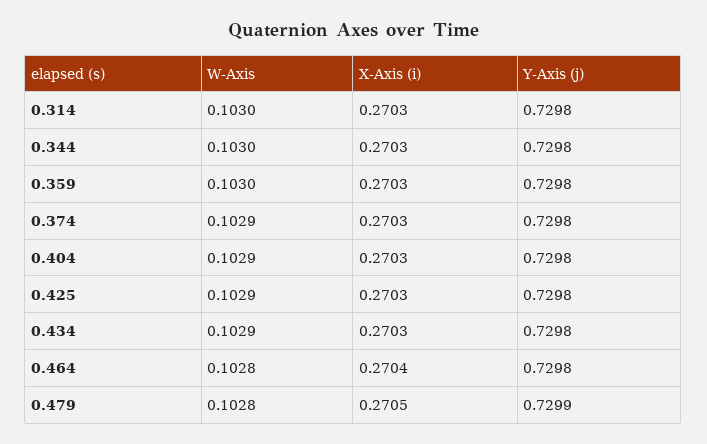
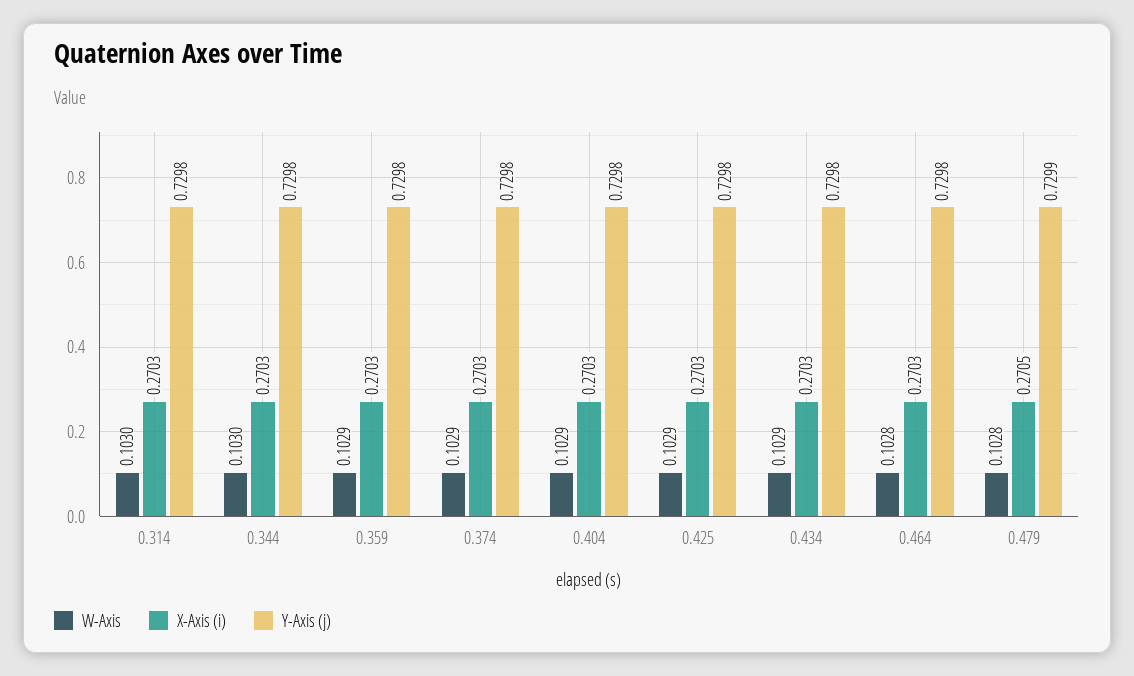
W-Axis, 0.359: 0.103 -> 0.1029
X-Axis (i), 0.464: 0.2704 -> 0.2703

